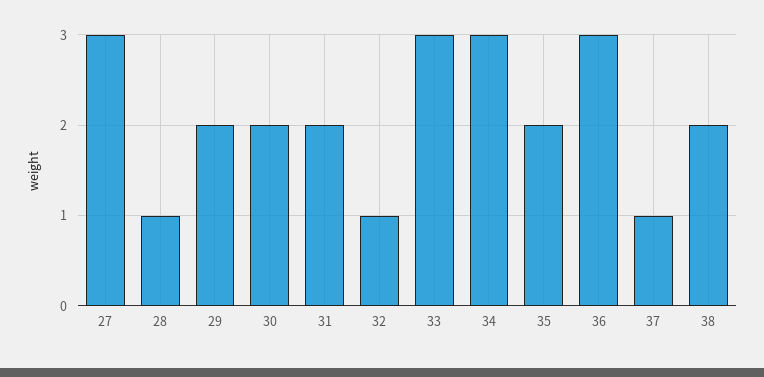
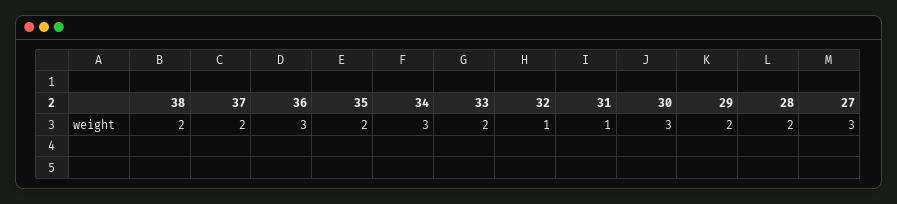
28: 1 -> 2
30: 2 -> 3
31: 2 -> 1
33: 3 -> 2
37: 1 -> 2

